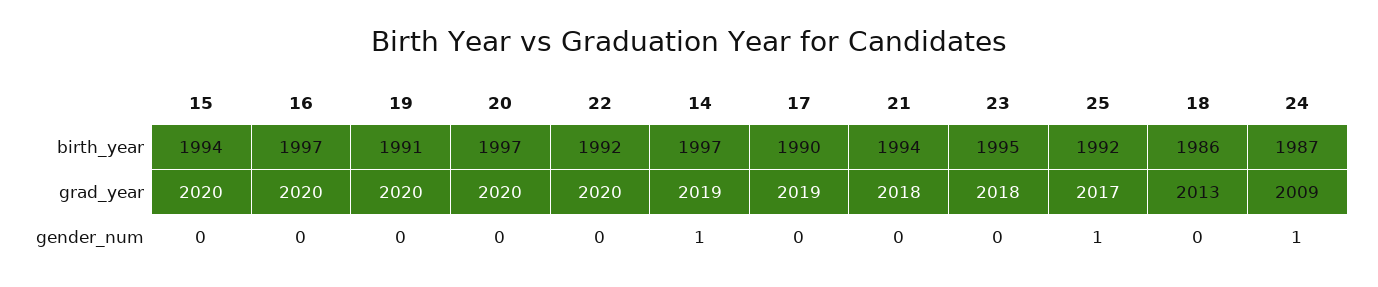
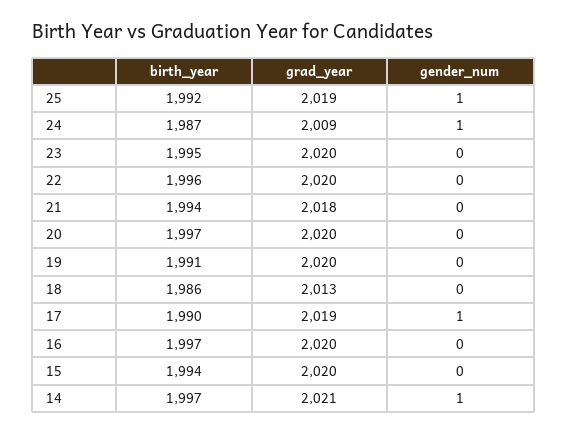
22, birth_year: 1992 -> 1996
14, grad_year: 2019 -> 2021
23, grad_year: 2018 -> 2020
25, grad_year: 2017 -> 2019
17, gender_num: 0 -> 1

